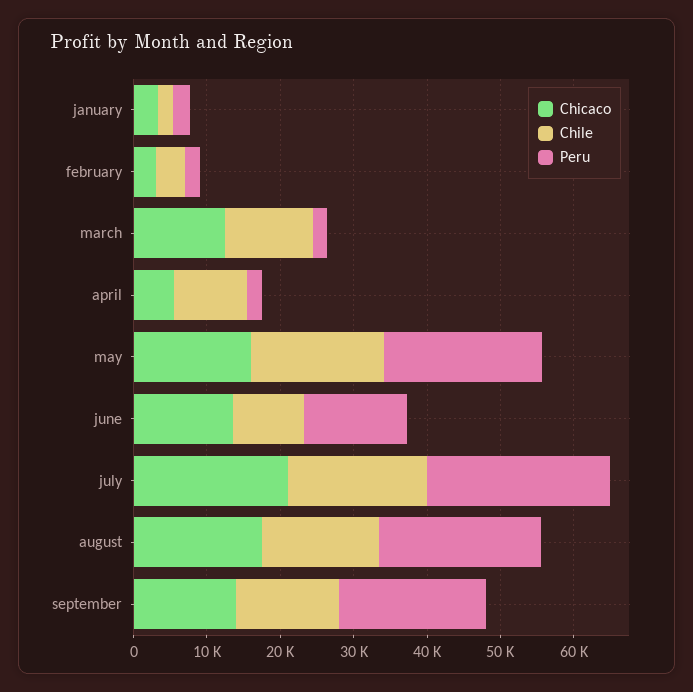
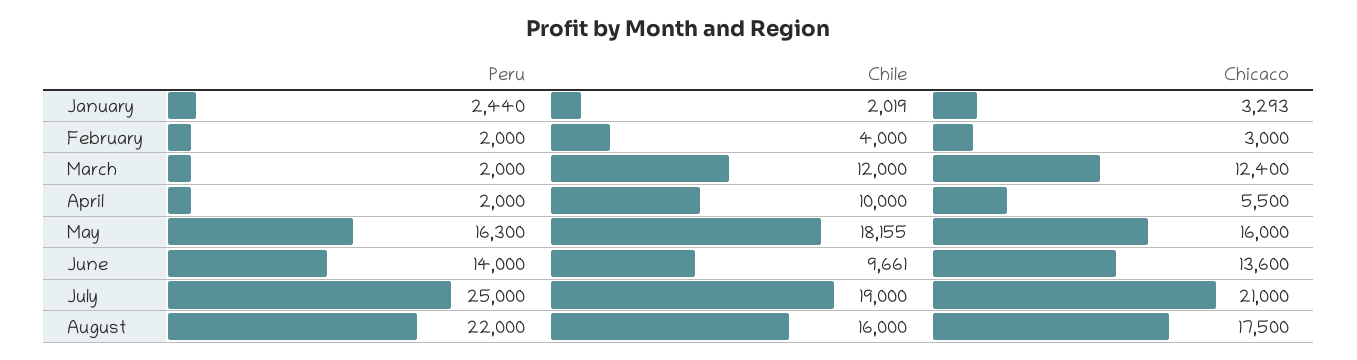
Peru, may: 22000 -> 16300
Chicaco, september: 14000 -> none
Chile, september: 14000 -> none
Peru, september: 20000 -> none

